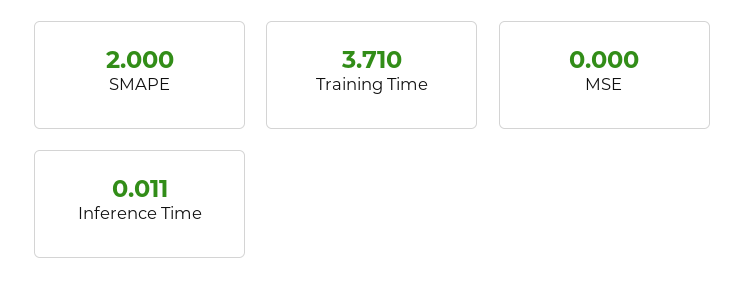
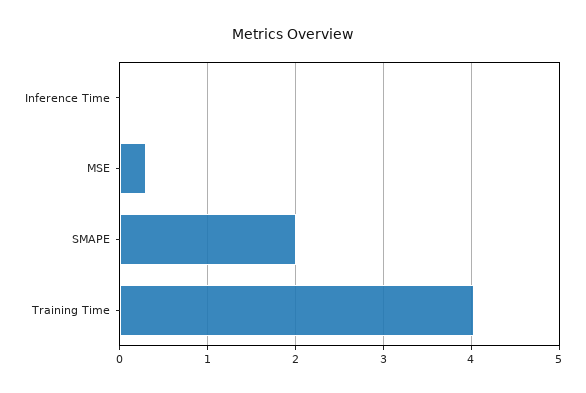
Training Time: 3.71 -> 4
MSE: 0 -> 0.3

